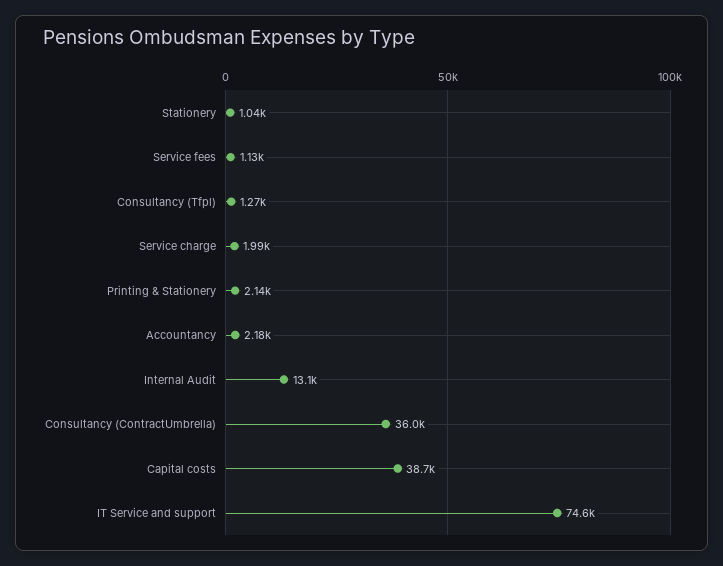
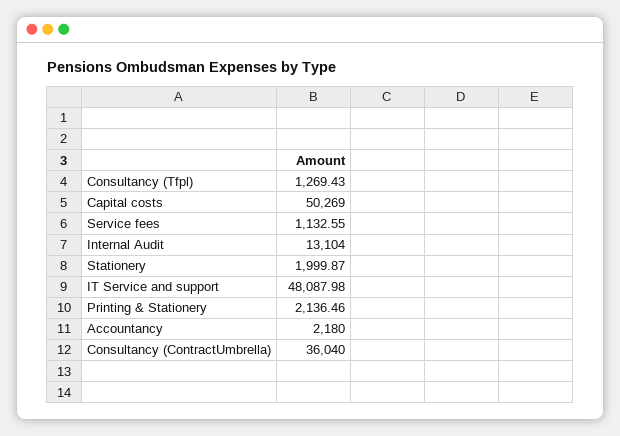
Stationery: 1040 -> 1999.87
Service charge: 1990 -> none
Capital costs: 38700 -> 50269
IT Service and support: 74600 -> 48087.98

